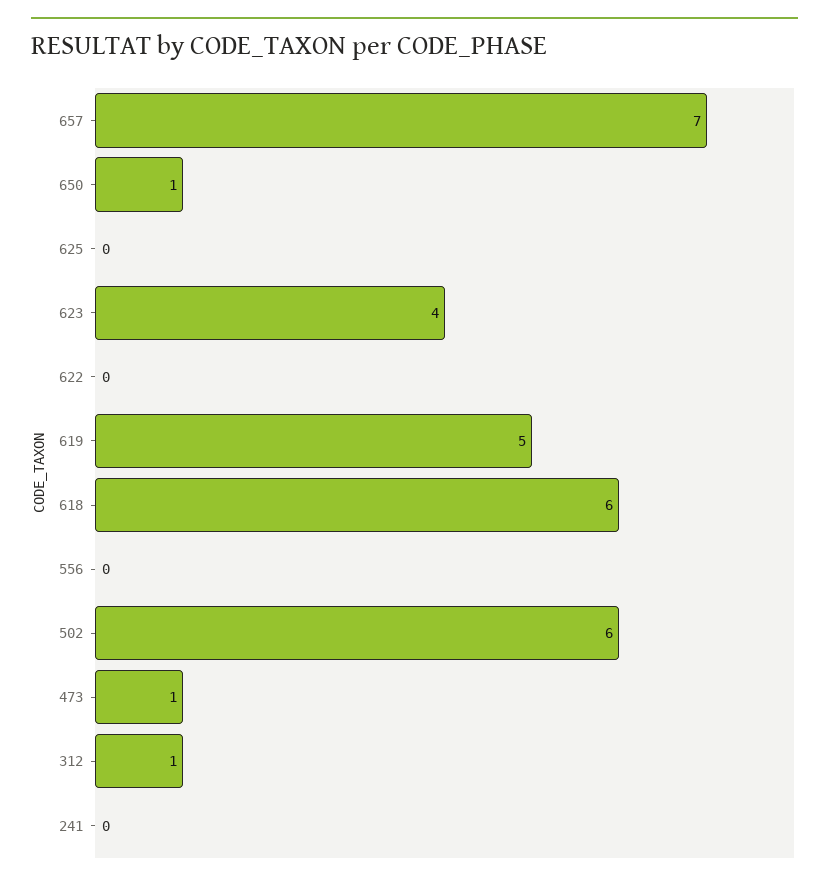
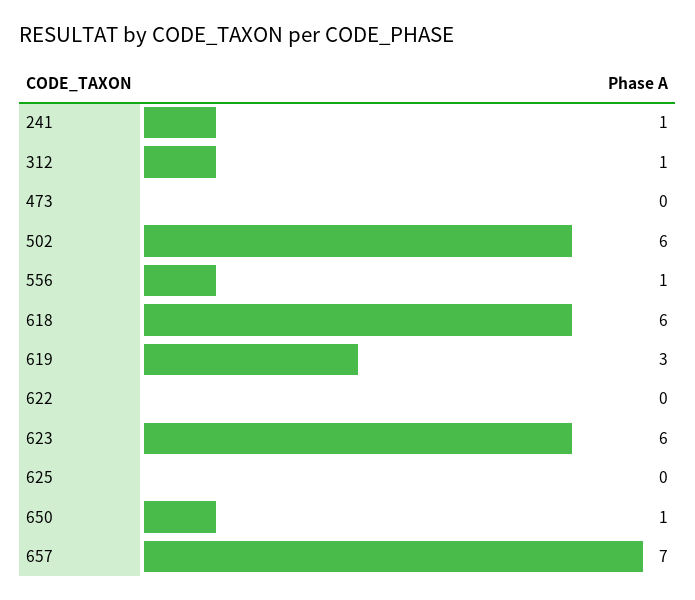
623: 4 -> 6
619: 5 -> 3
556: 0 -> 1
473: 1 -> 0
241: 0 -> 1

